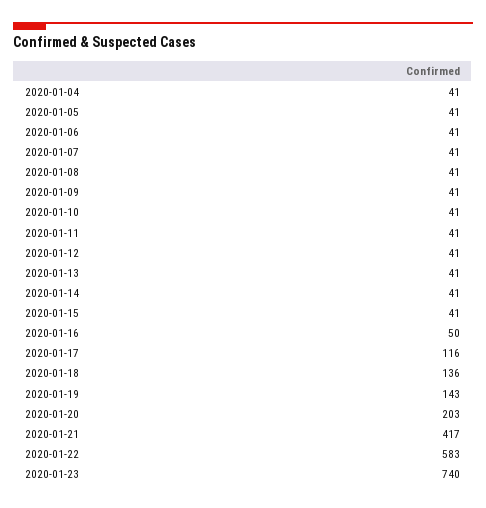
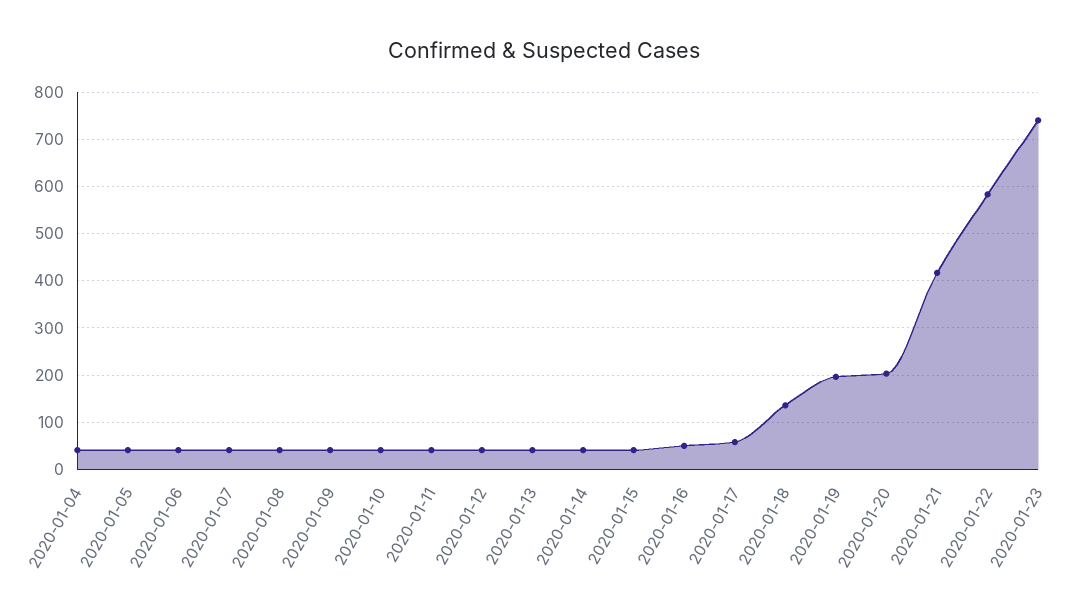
2020-01-17: 116 -> 60
2020-01-19: 143 -> 200

